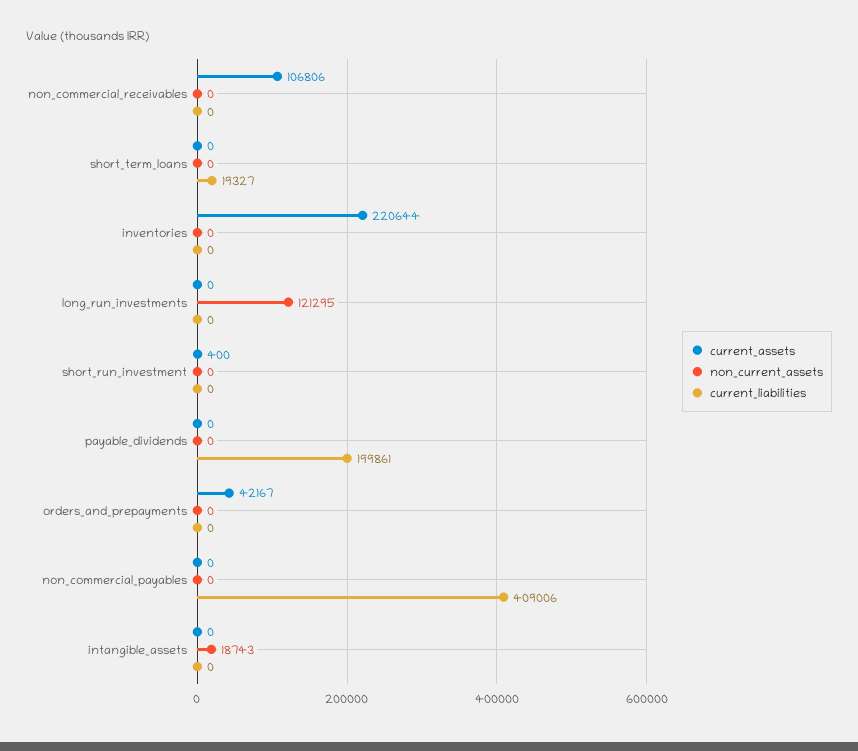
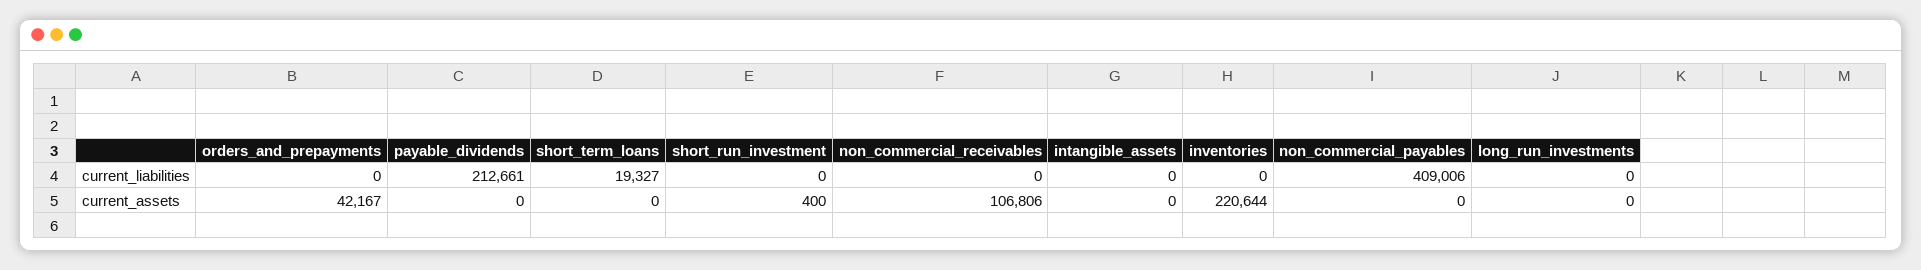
non_current_assets, non_commercial_receivables: 0 -> none
non_current_assets, short_term_loans: 0 -> none
non_current_assets, inventories: 0 -> none
non_current_assets, long_run_investments: 121295 -> none
non_current_assets, short_run_investment: 0 -> none
non_current_assets, payable_dividends: 0 -> none
current_liabilities, payable_dividends: 199861 -> 212661
non_current_assets, orders_and_prepayments: 0 -> none
non_current_assets, non_commercial_payables: 0 -> none
non_current_assets, intangible_assets: 18743 -> none

